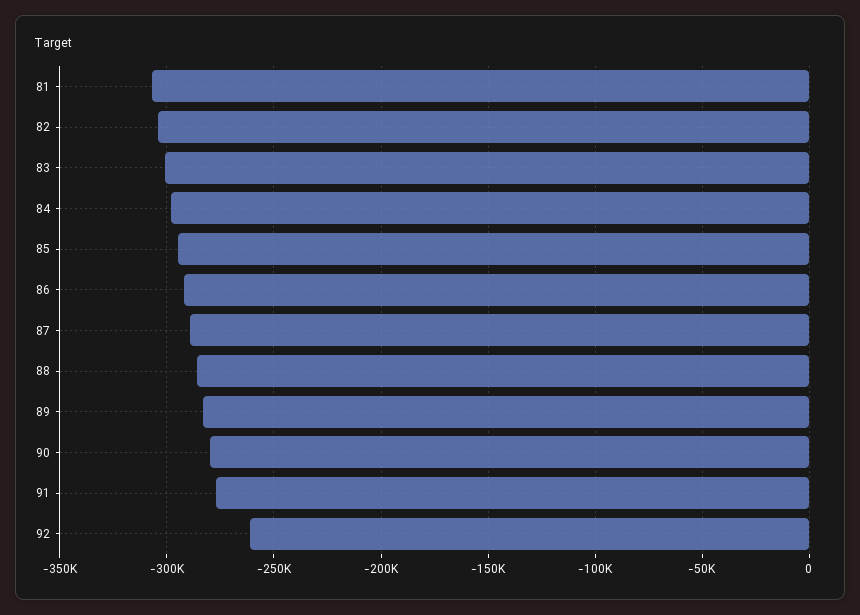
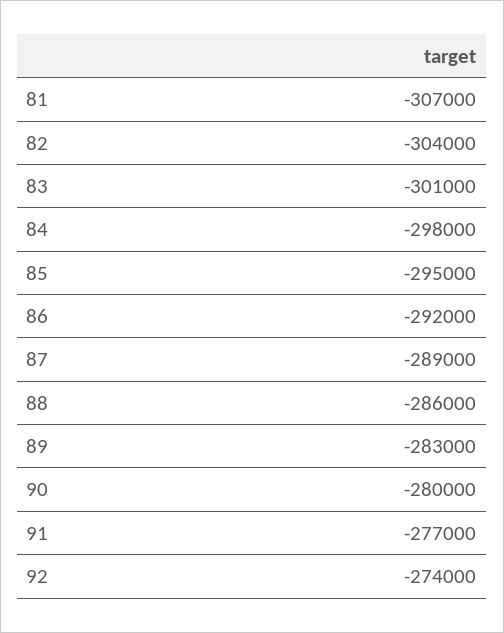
92: -260000 -> -274000

